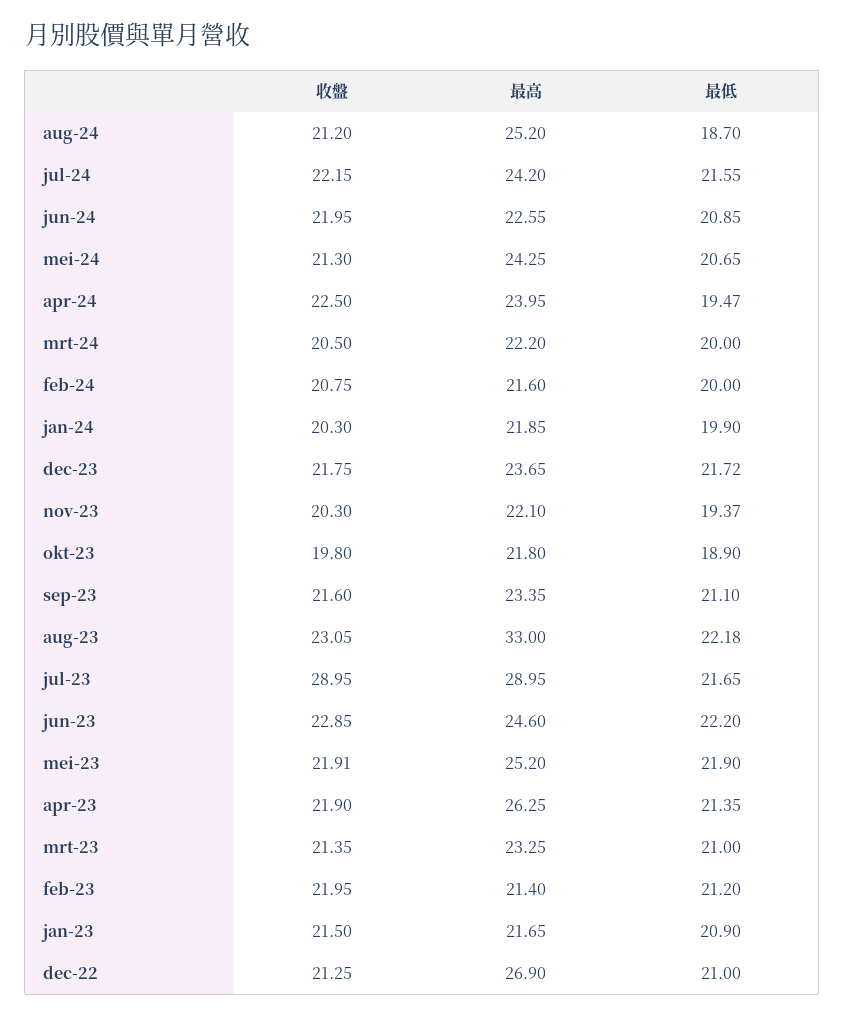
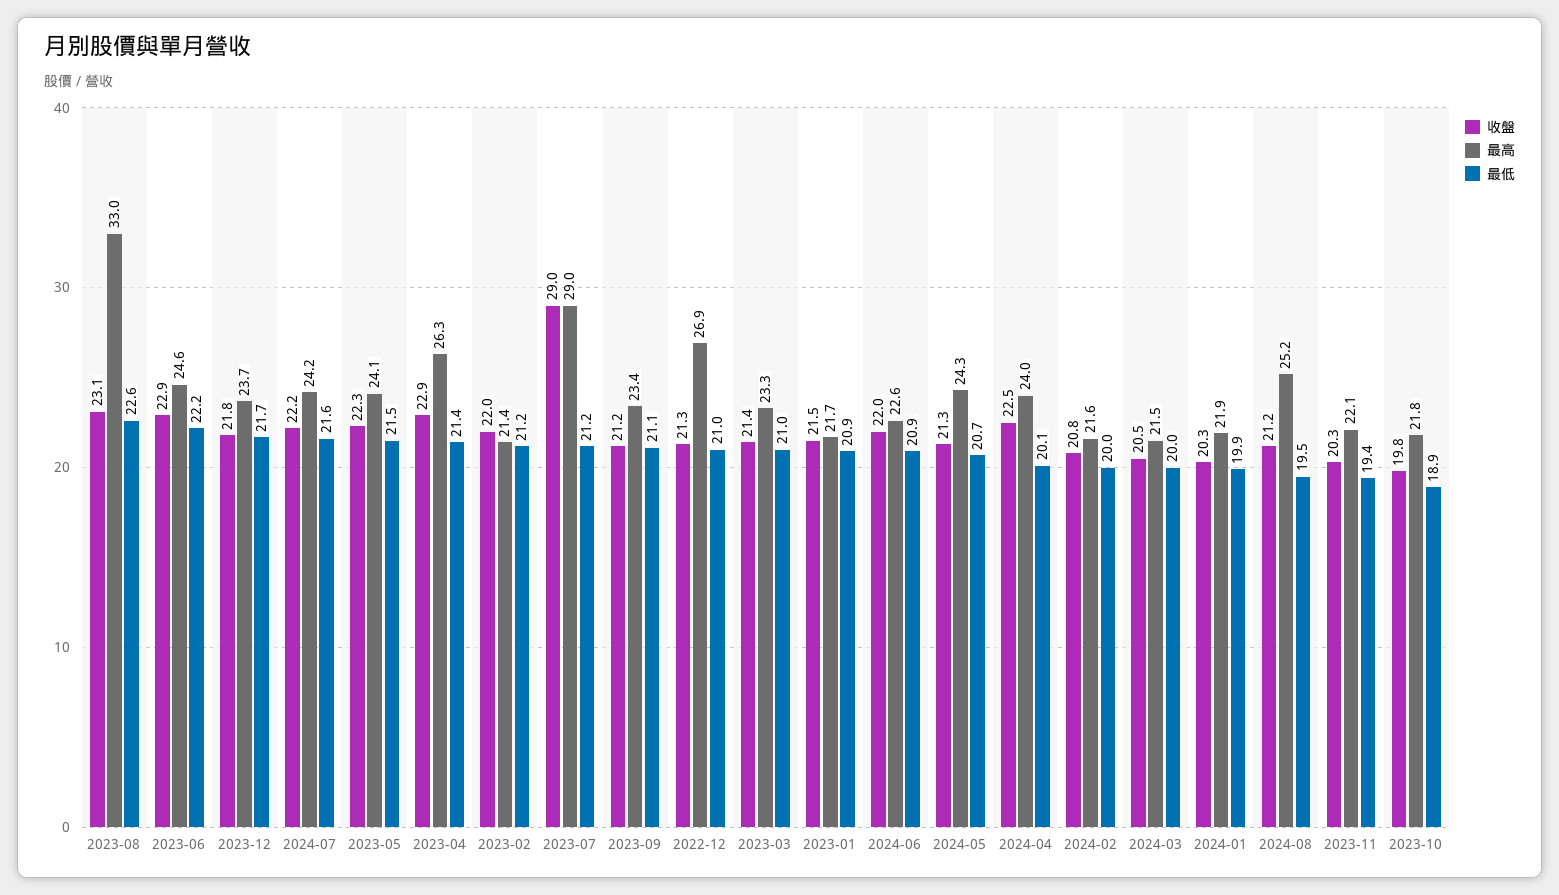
最低, aug-24: 18.7 -> 19.5
最低, apr-24: 19.47 -> 20.1
最高, mrt-24: 22.2 -> 21.5
收盤, sep-23: 21.6 -> 21.2
最低, aug-23: 22.18 -> 22.6
最低, jul-23: 21.65 -> 21.2
收盤, mei-23: 21.91 -> 22.3
最高, mei-23: 25.2 -> 24.1
最低, mei-23: 21.9 -> 21.5
收盤, apr-23: 21.9 -> 22.9

